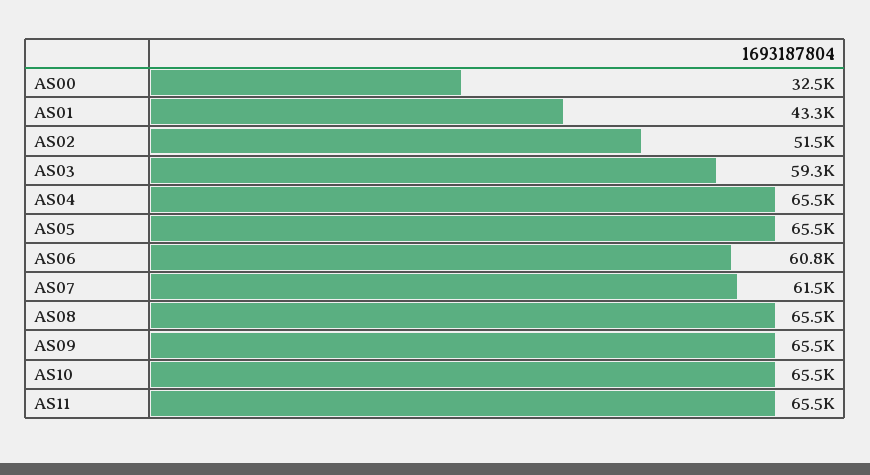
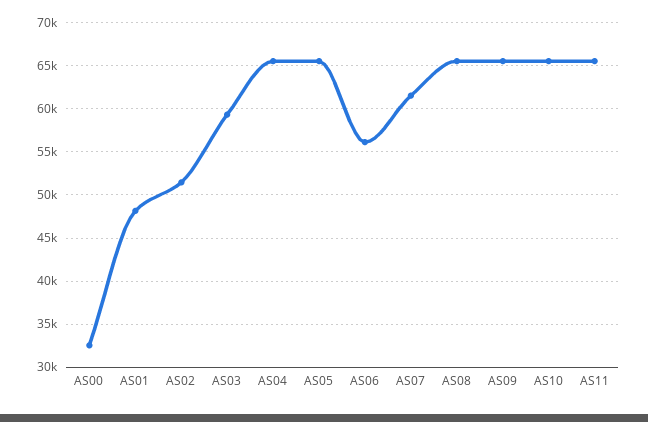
AS01: 43300 -> 48000
AS06: 60800 -> 56000

